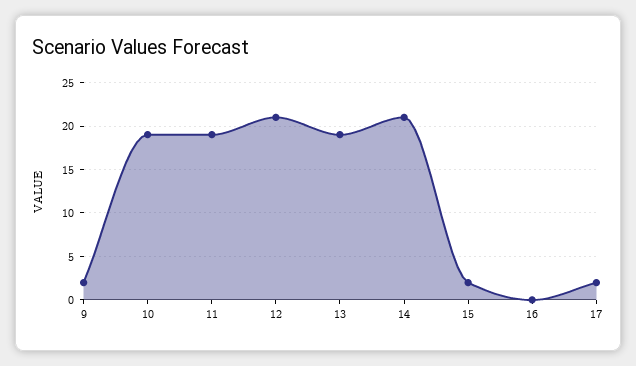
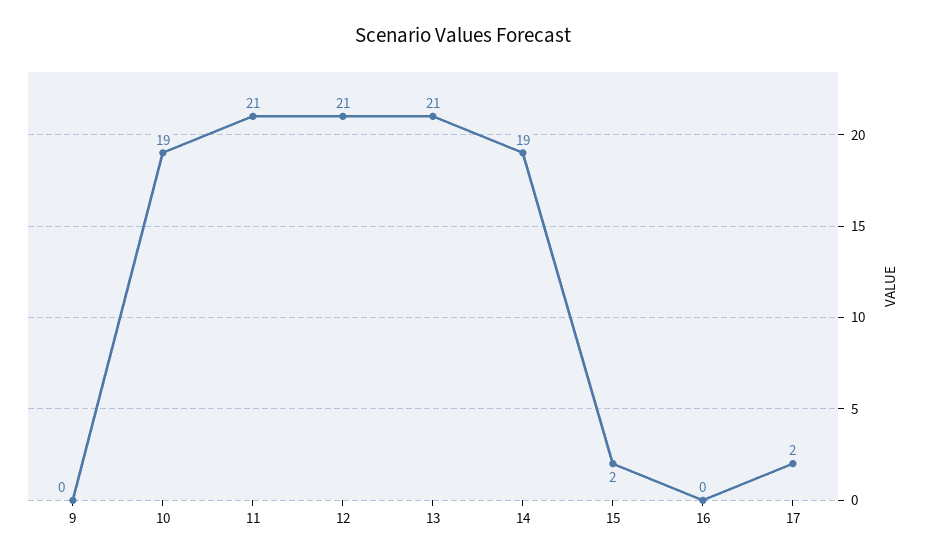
9: 2 -> 0
11: 19 -> 21
13: 19 -> 21
14: 21 -> 19

